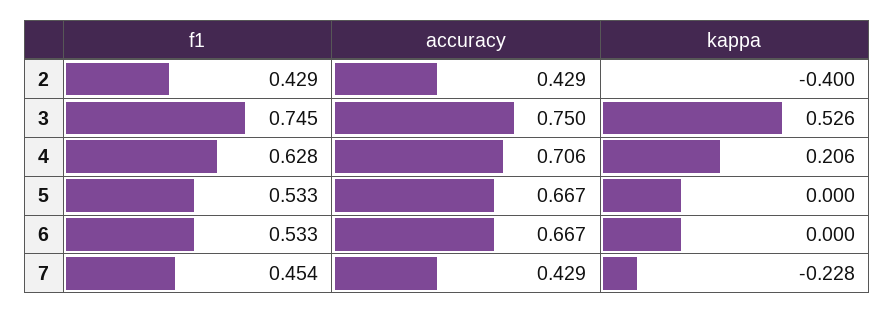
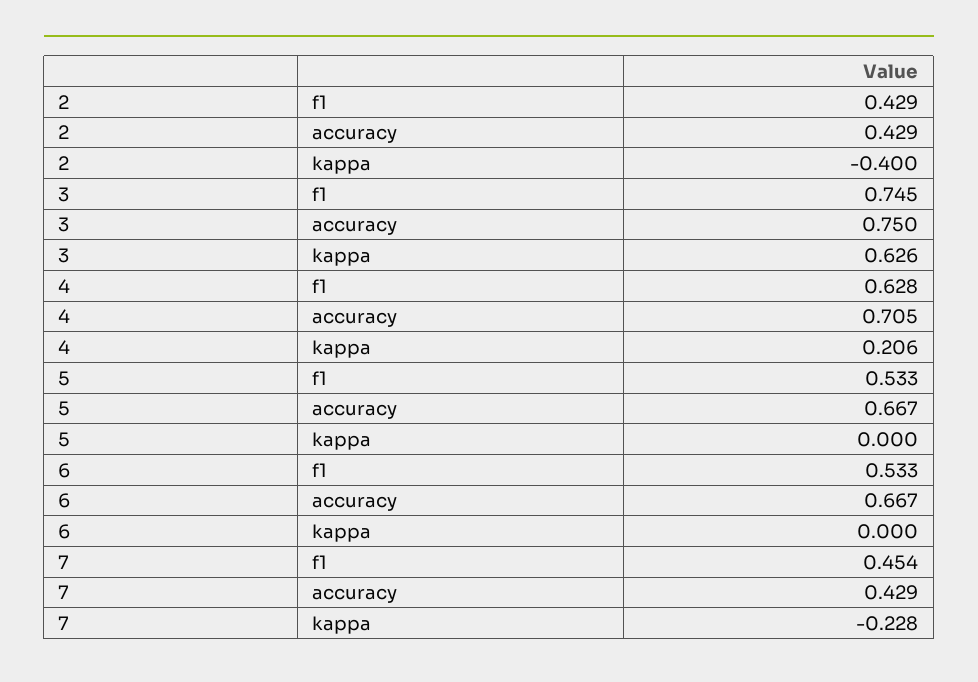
kappa, 3: 0.526 -> 0.626
accuracy, 4: 0.706 -> 0.705

